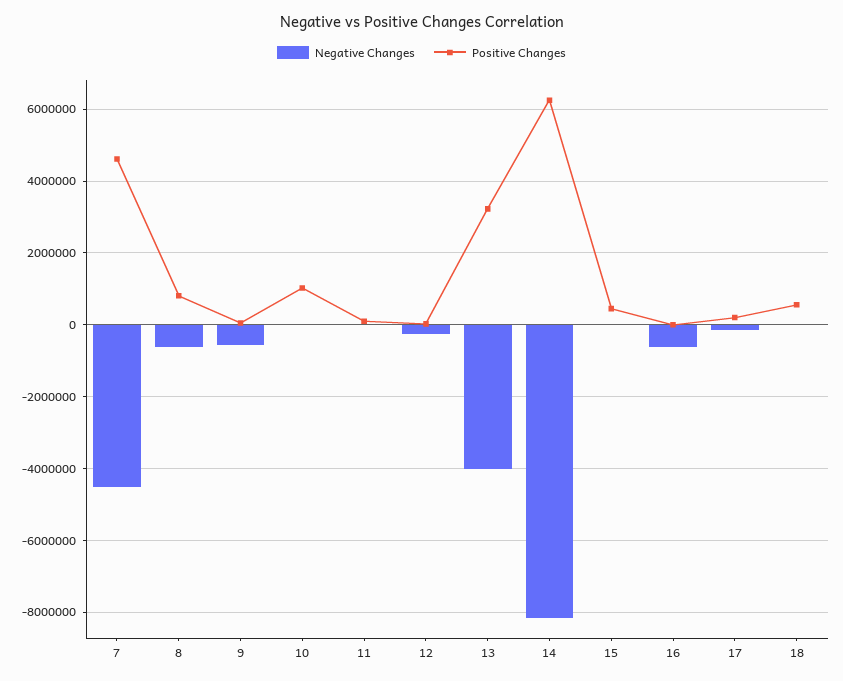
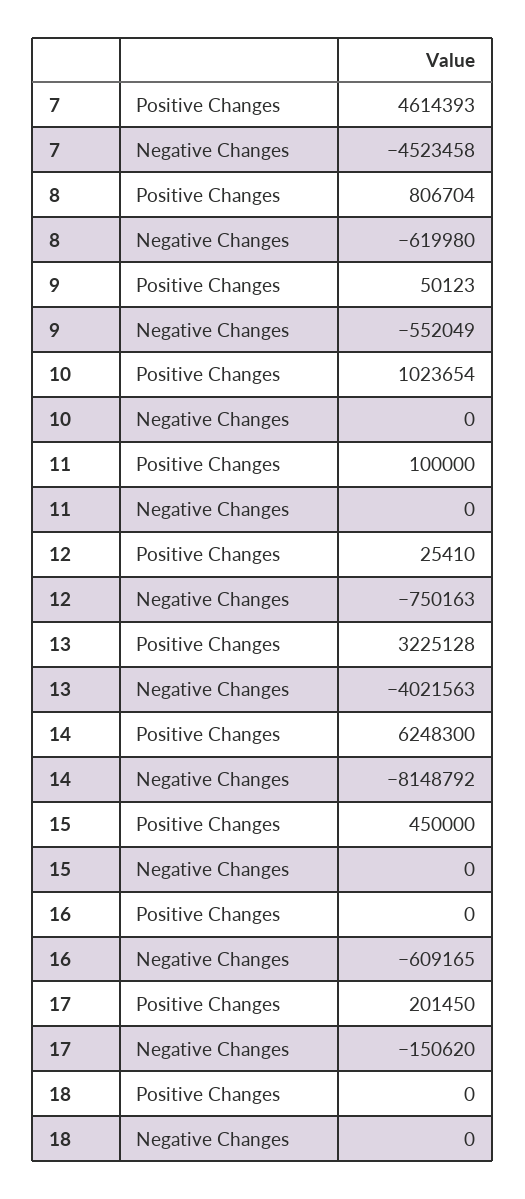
Negative Changes, 12: -200000 -> -750163
Positive Changes, 18: 600000 -> 0

